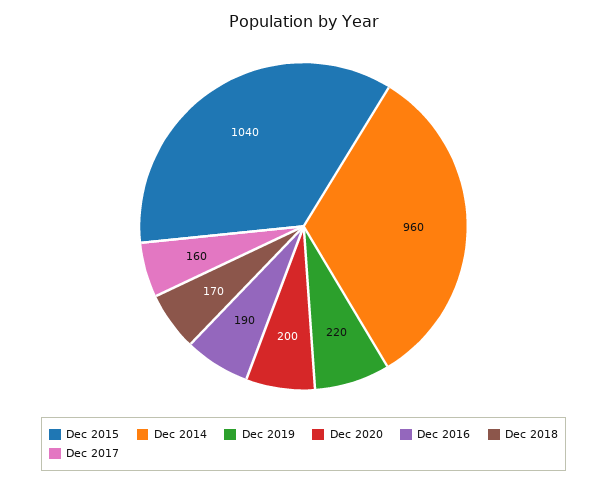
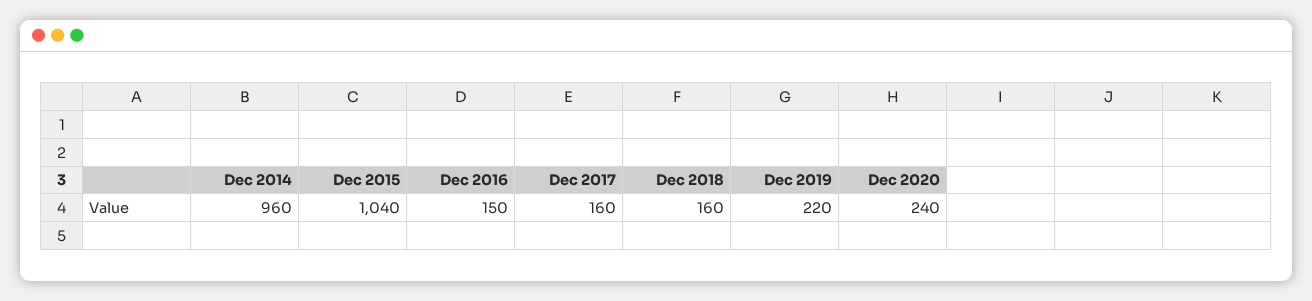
Dec 2020: 200 -> 240
Dec 2016: 190 -> 150
Dec 2018: 170 -> 160

